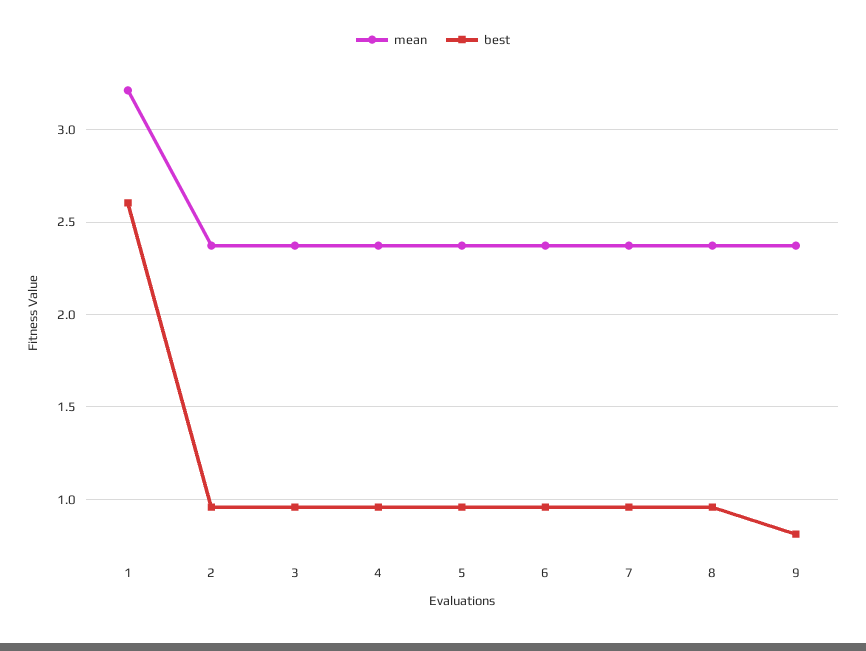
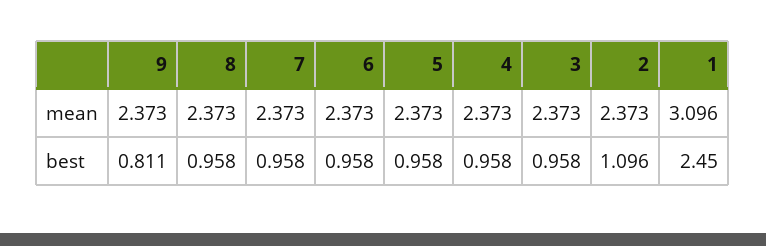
mean, 1: 3.2 -> 3.096
best, 1: 2.6 -> 2.45
best, 2: 0.95 -> 1.096

